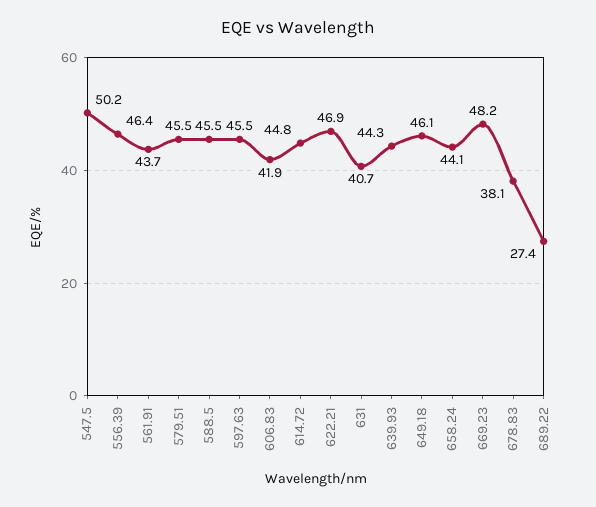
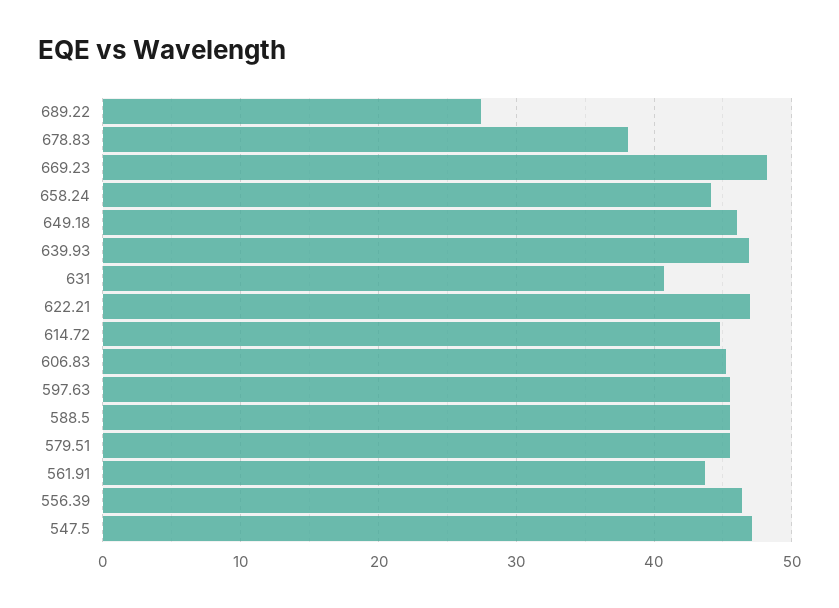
547.5: 50.2 -> 47
606.83: 41.9 -> 45
639.93: 44.3 -> 47

